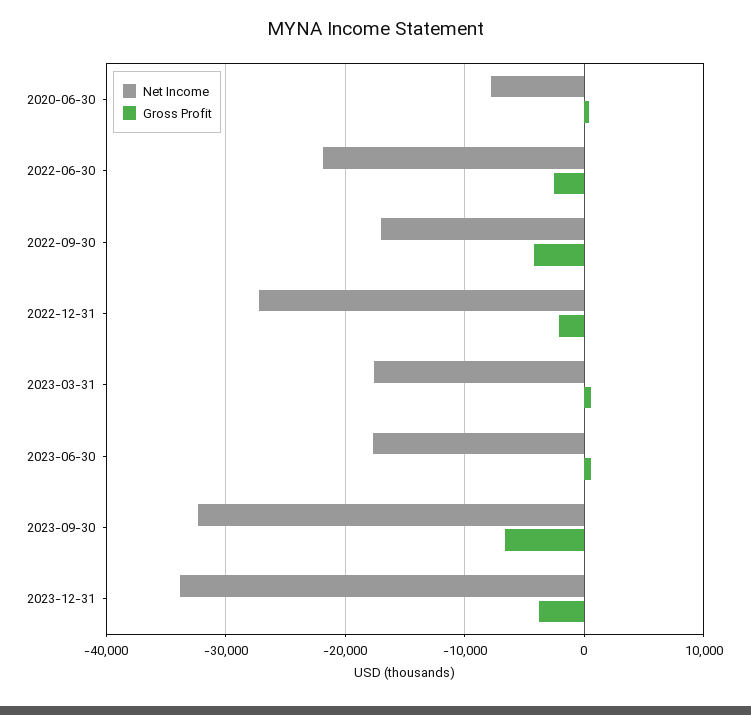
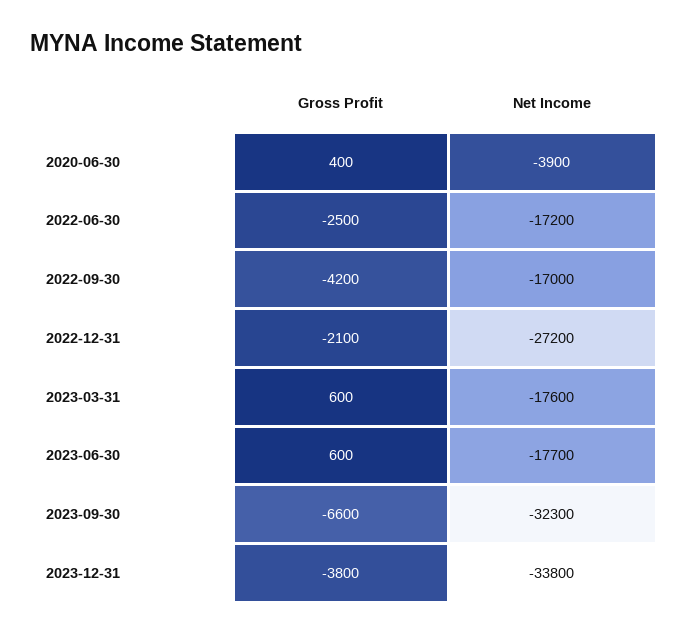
Net Income, 2020-06-30: -8000 -> -3900
Net Income, 2022-06-30: -22000 -> -17200

